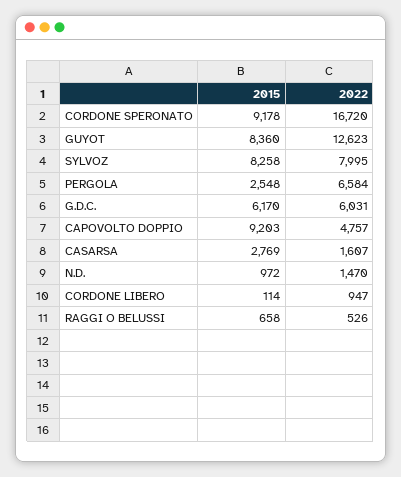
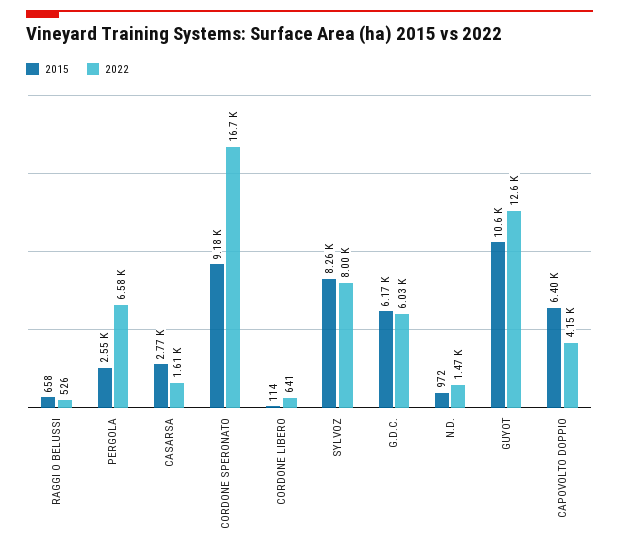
2015, GUYOT: 8360 -> 10600
2015, CAPOVOLTO DOPPIO: 9203 -> 6400
2022, CAPOVOLTO DOPPIO: 4757 -> 4150
2022, CORDONE LIBERO: 947 -> 641

